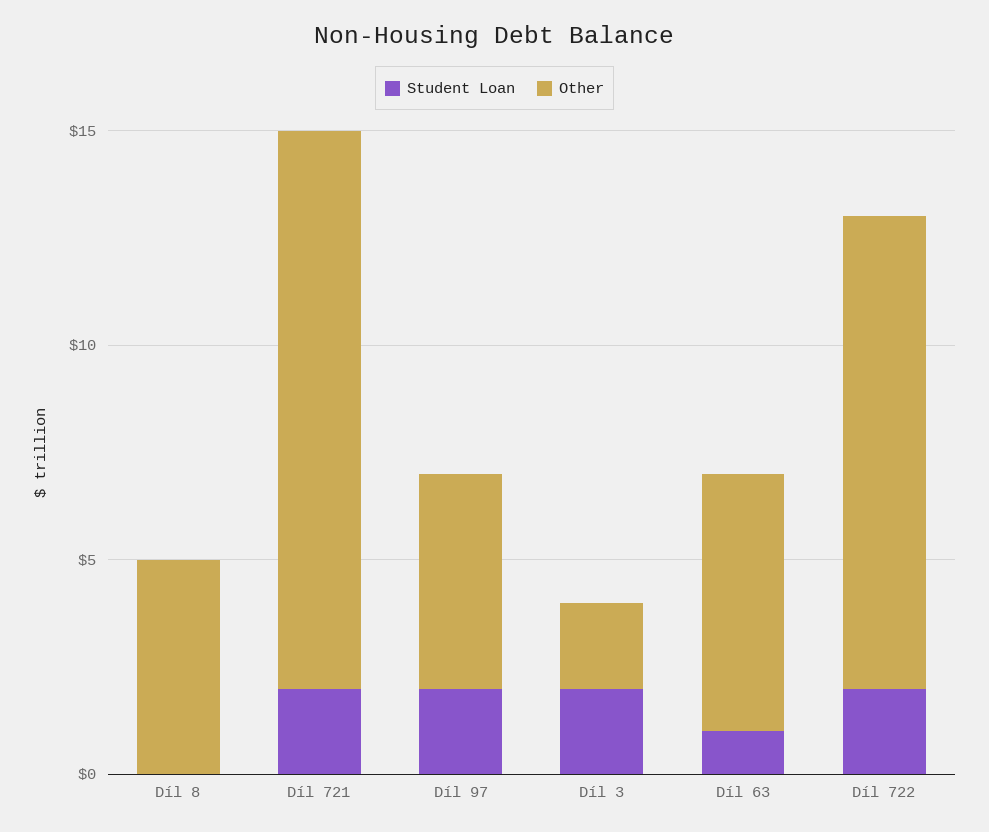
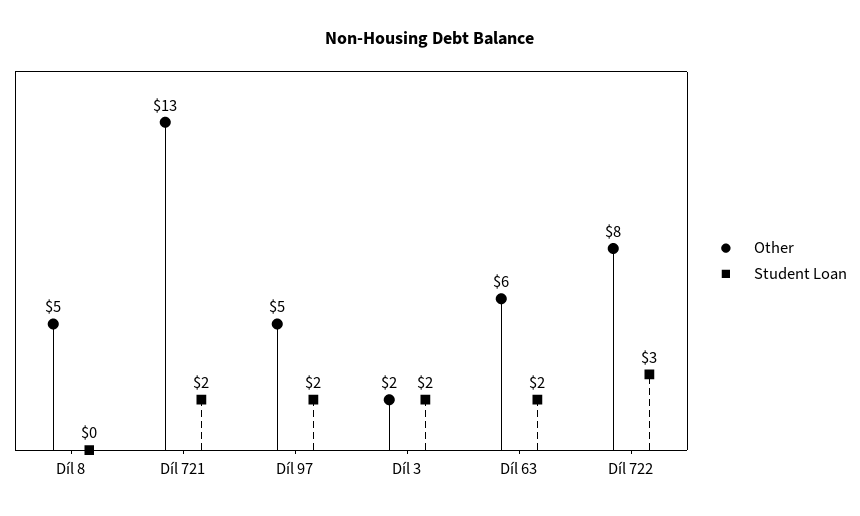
Student Loan, Díl 63: 1 -> 2
Student Loan, Díl 722: 2 -> 3
Other, Díl 722: 11 -> 8

